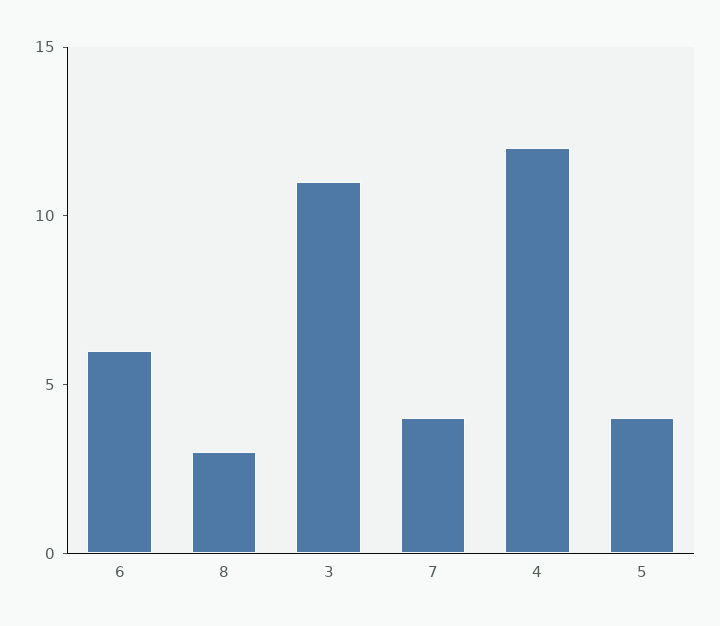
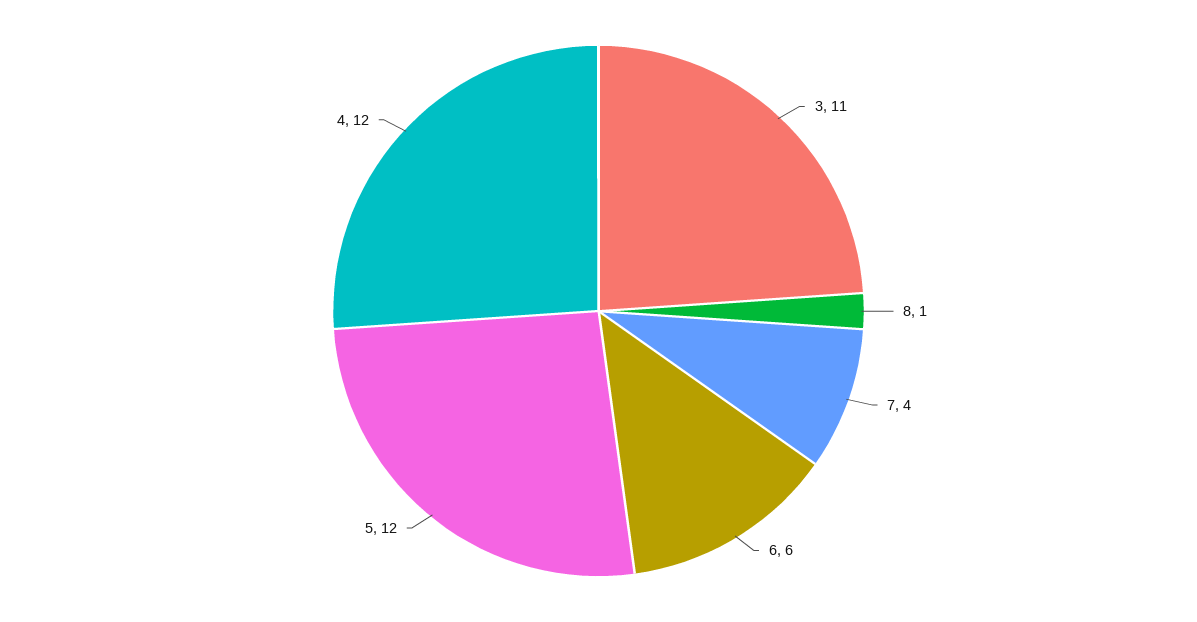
8: 3 -> 1
5: 4 -> 12

